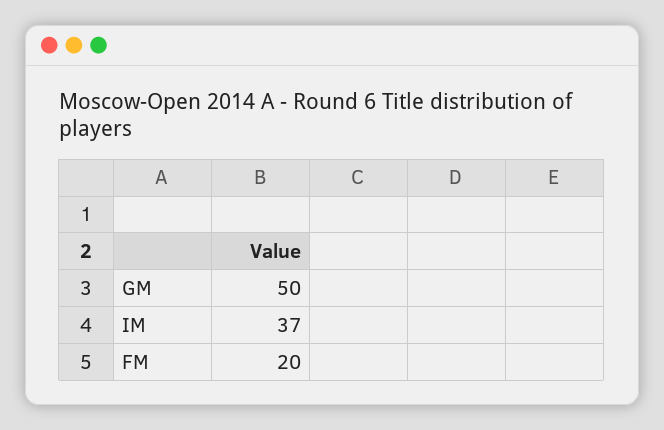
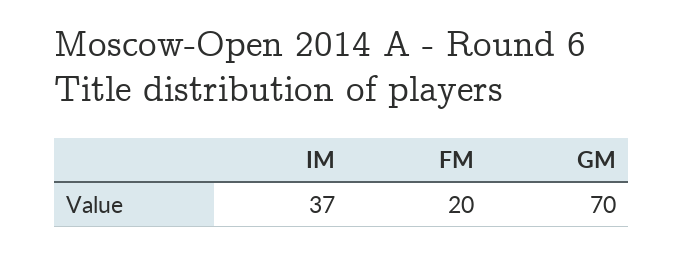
GM: 50 -> 70

